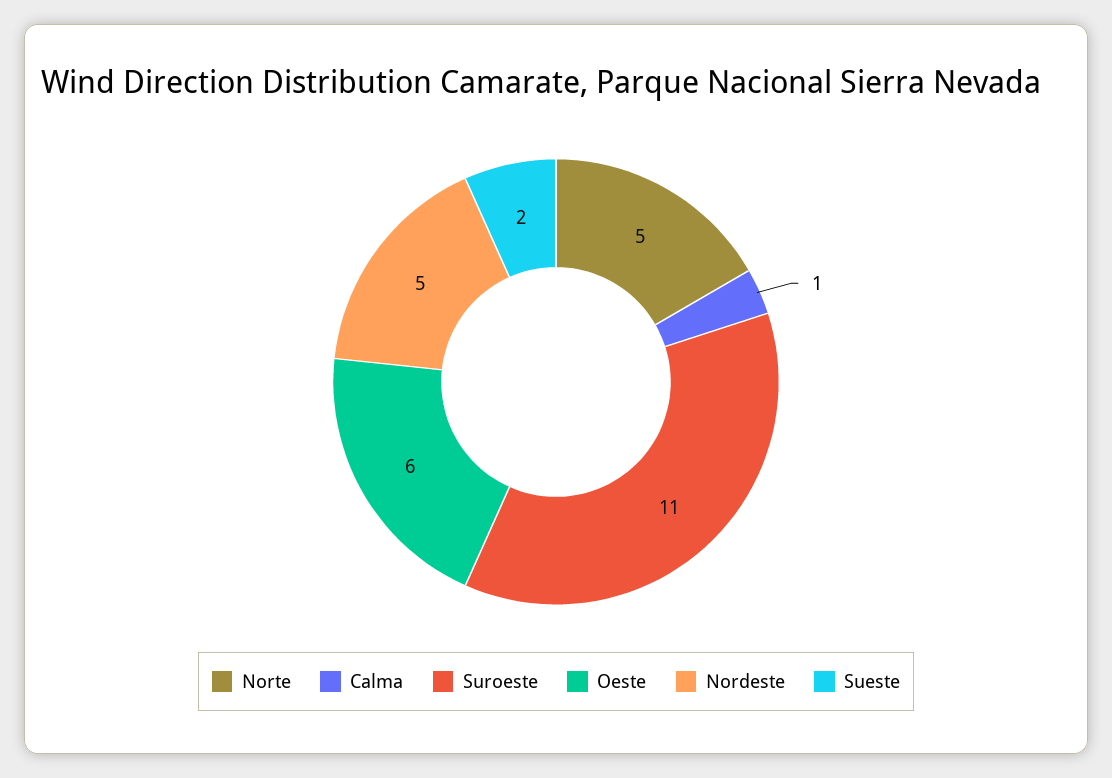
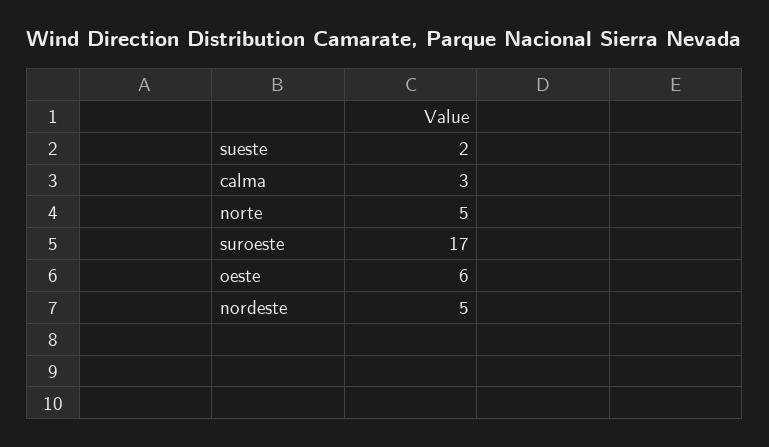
Calma: 1 -> 3
Suroeste: 11 -> 17

